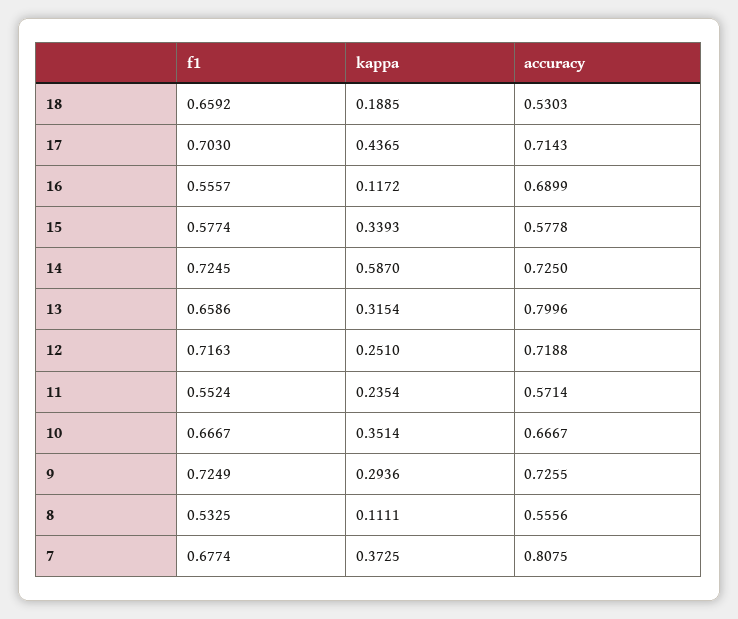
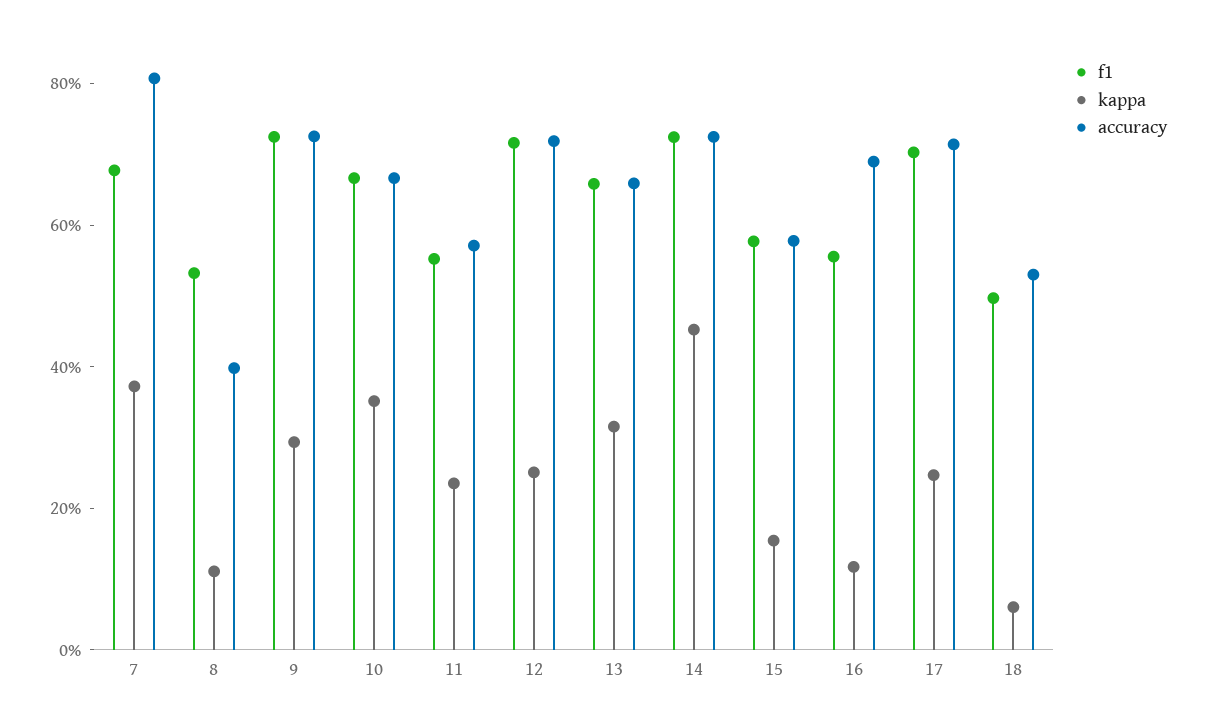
f1, 18: 0.6592 -> 0.5
kappa, 18: 0.1885 -> 0.05
kappa, 17: 0.4365 -> 0.25
kappa, 15: 0.3393 -> 0.15
kappa, 14: 0.587 -> 0.45
accuracy, 13: 0.7996 -> 0.65
accuracy, 8: 0.5556 -> 0.4

